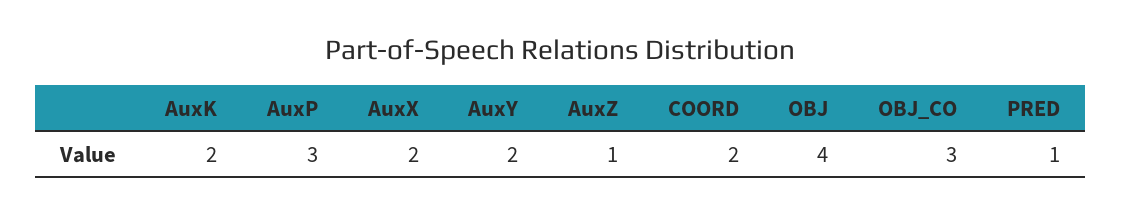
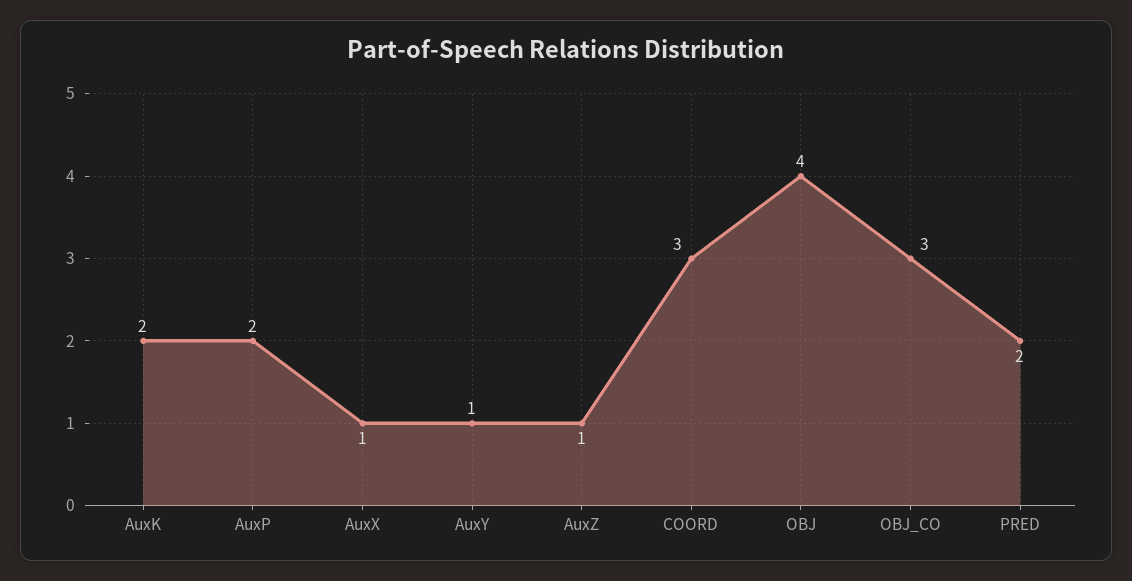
AuxP: 3 -> 2
AuxX: 2 -> 1
AuxY: 2 -> 1
COORD: 2 -> 3
PRED: 1 -> 2

